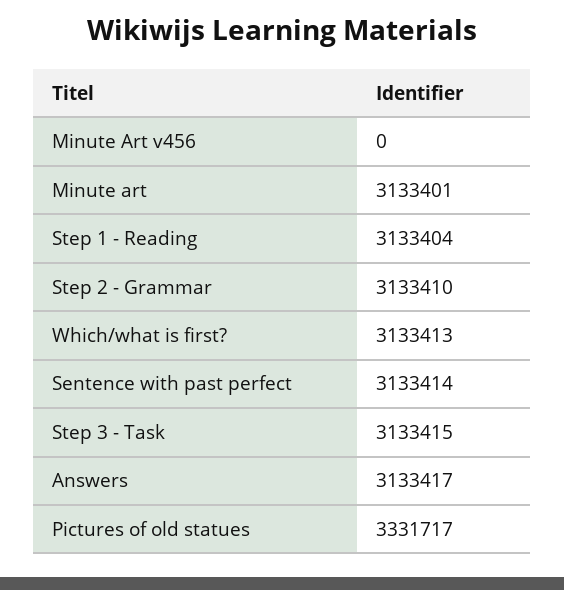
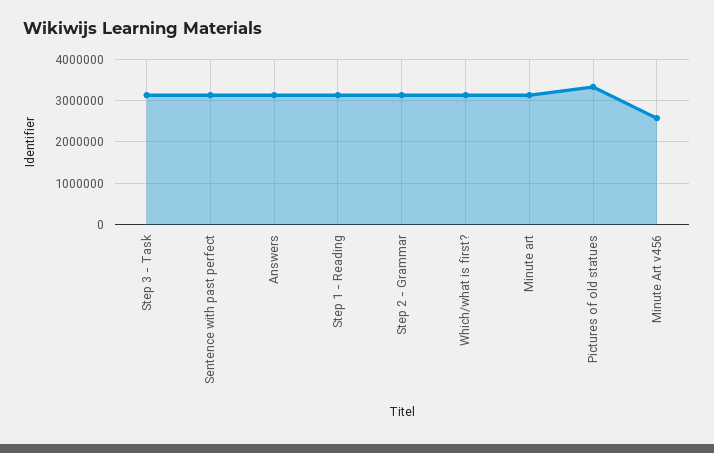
Minute Art v456: 0 -> 2600000

